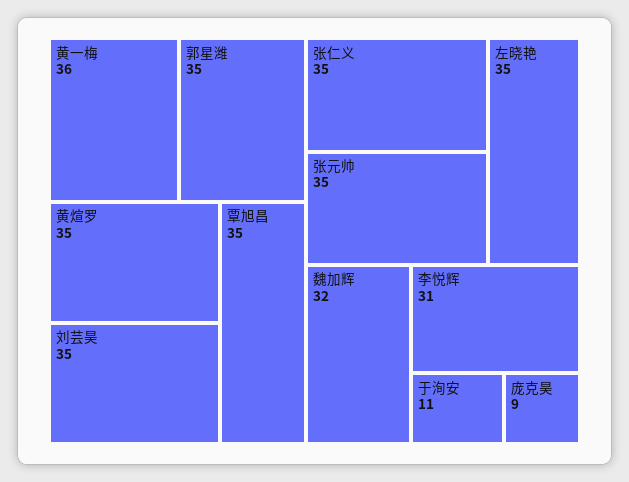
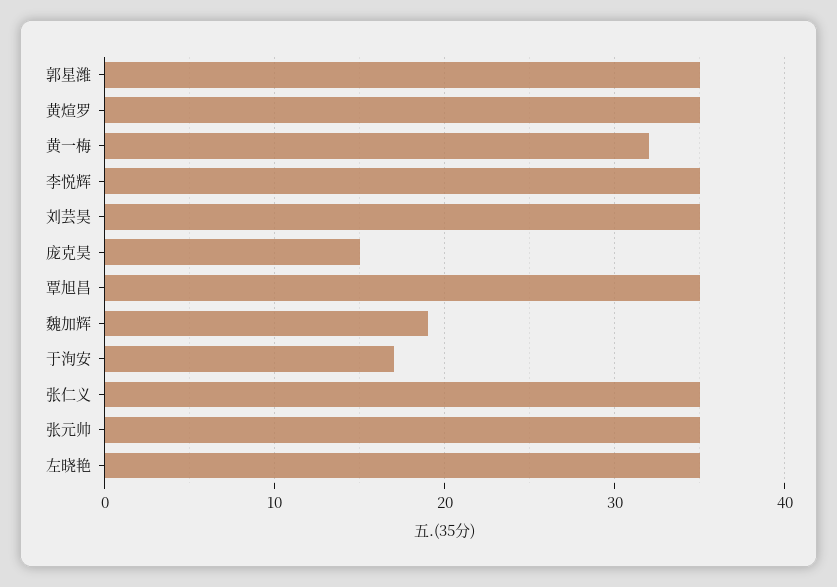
黄一梅: 36 -> 32
魏加辉: 32 -> 19
李悦辉: 31 -> 35
于洵安: 11 -> 17
庞克昊: 9 -> 15

